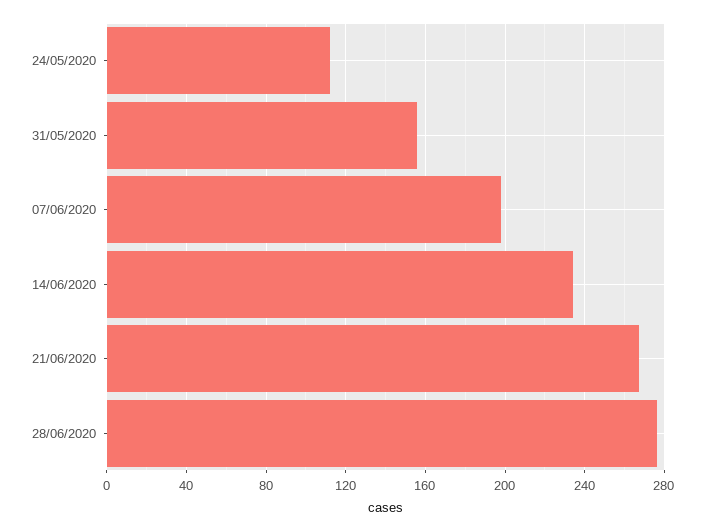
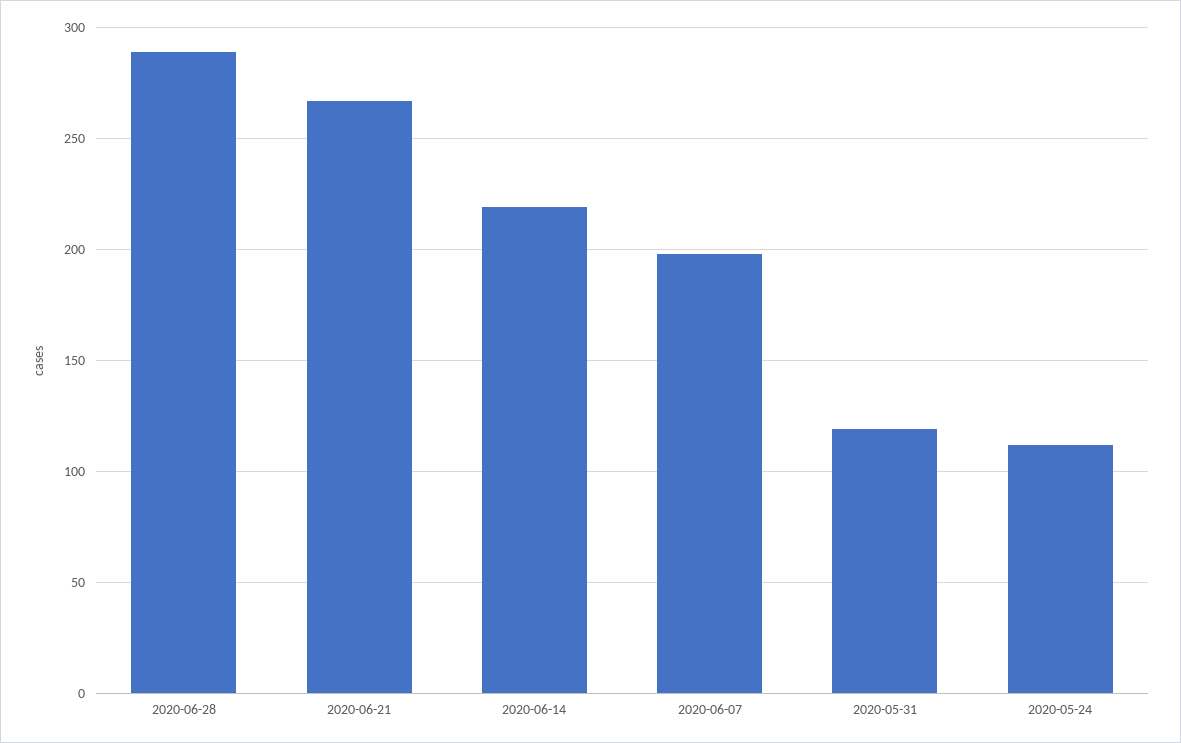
31/05/2020: 155 -> 120
14/06/2020: 235 -> 220
28/06/2020: 275 -> 290

